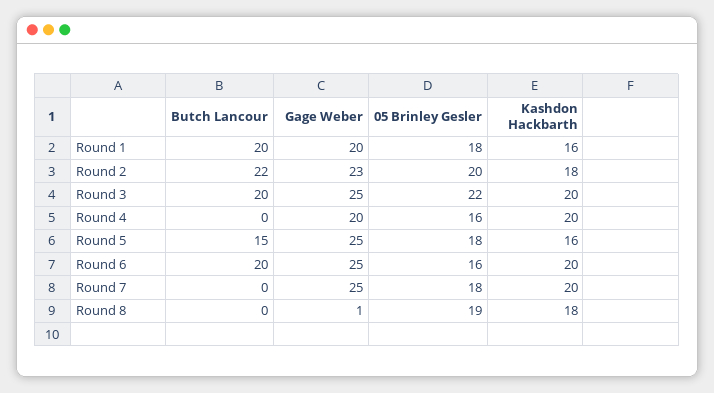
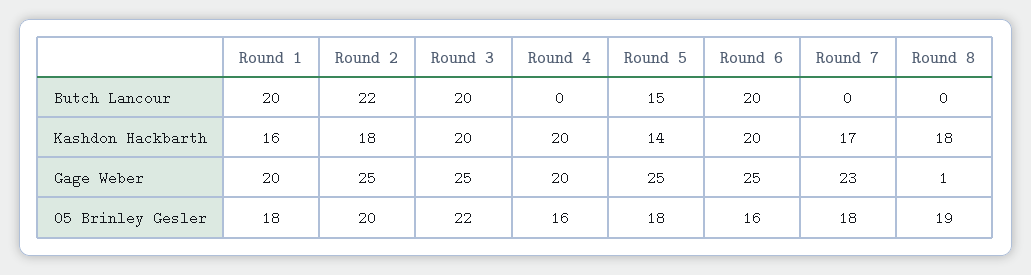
Gage Weber, Round 2: 23 -> 25
Kashdon Hackbarth, Round 5: 16 -> 14
Gage Weber, Round 7: 25 -> 23
Kashdon Hackbarth, Round 7: 20 -> 17

